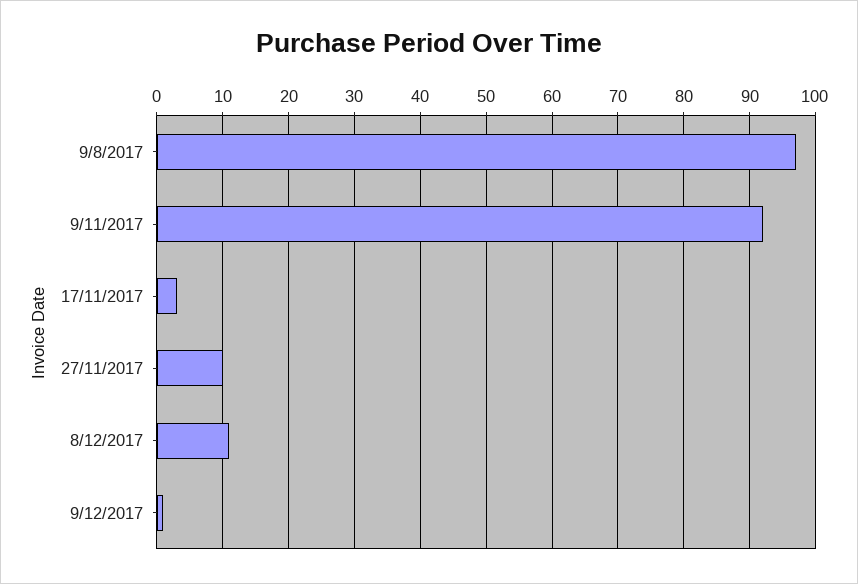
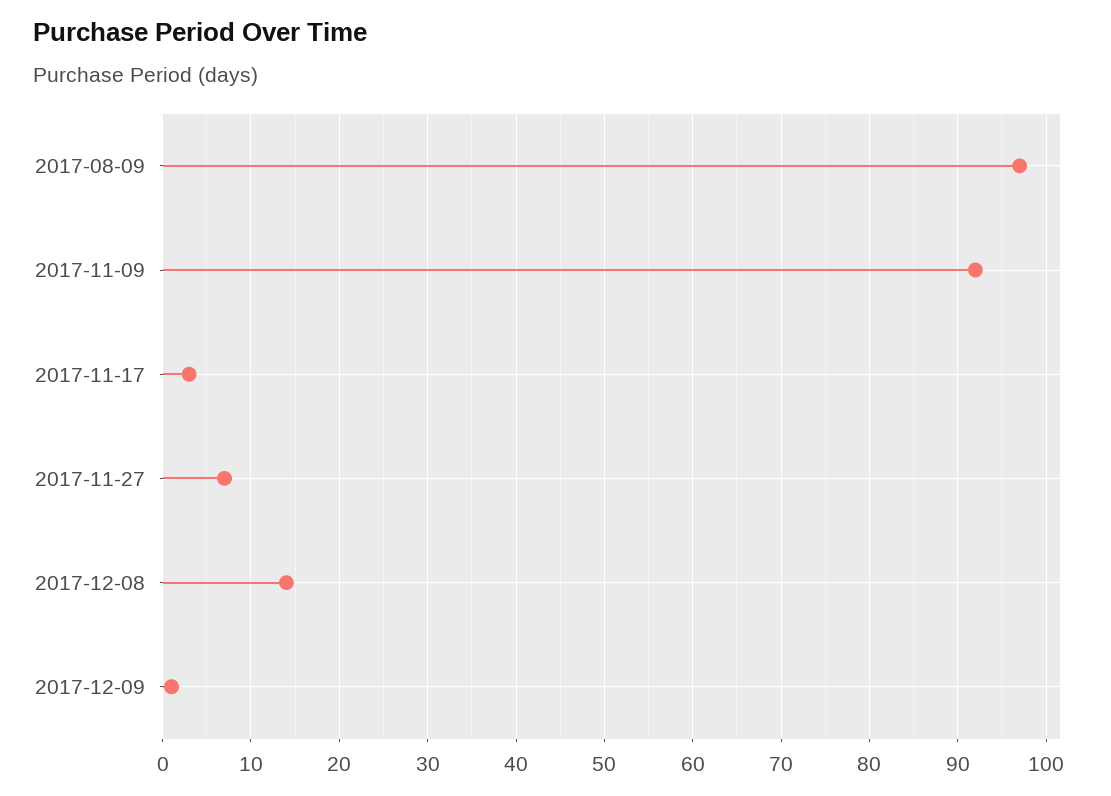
27/11/2017: 10 -> 7
8/12/2017: 11 -> 14

